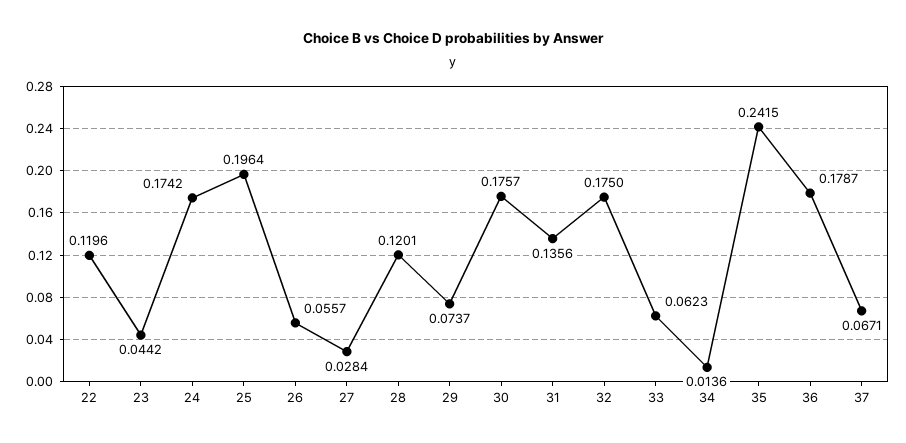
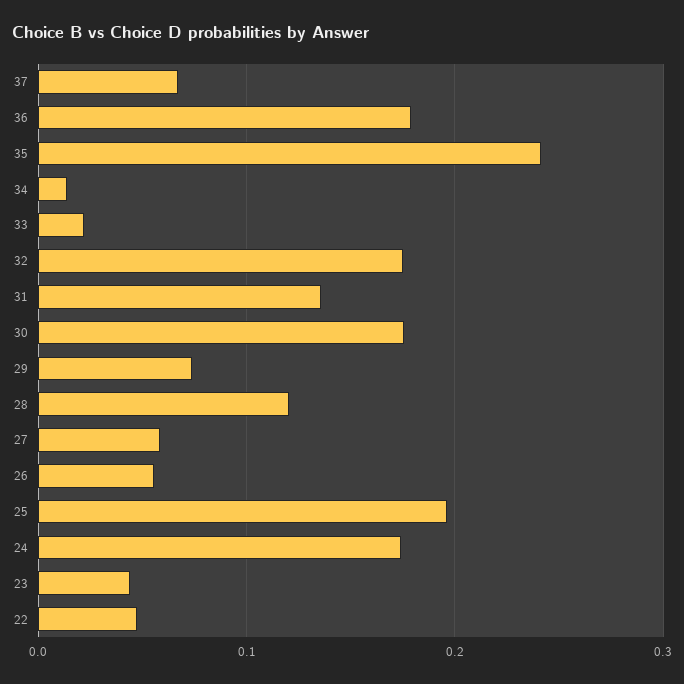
22: 0.1196 -> 0.05
27: 0.0284 -> 0.06
33: 0.0623 -> 0.02

